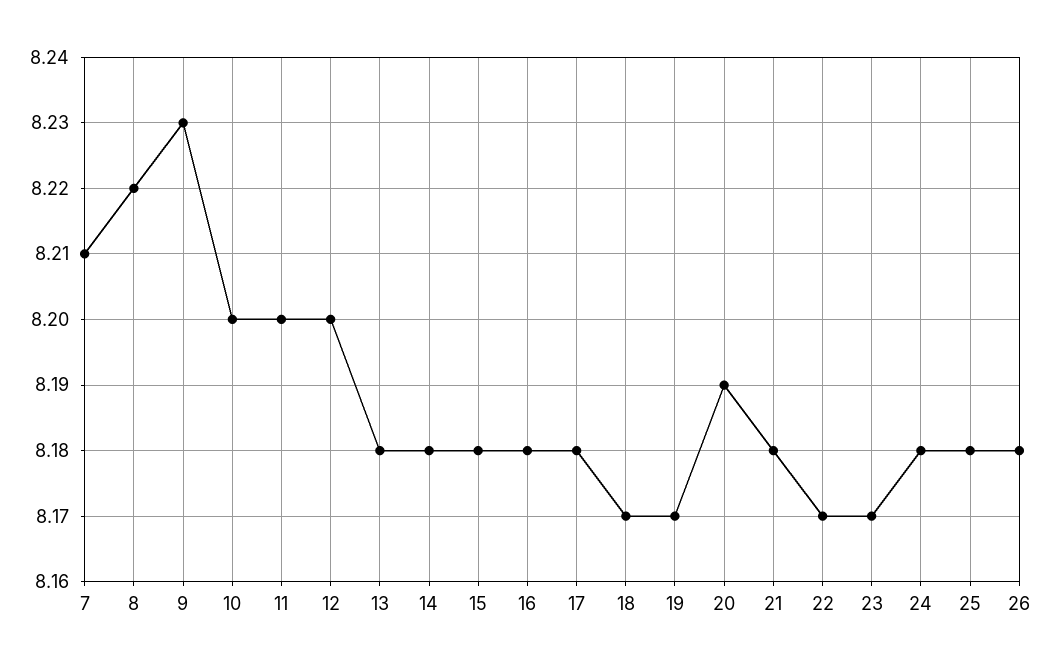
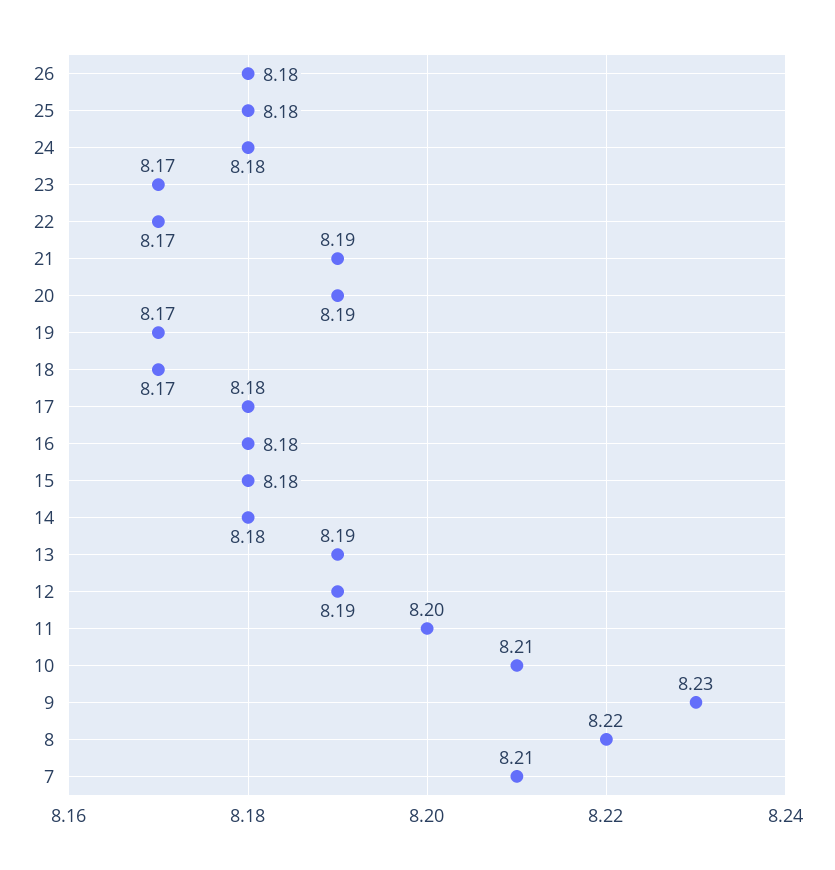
10: 8.2 -> 8.21
12: 8.2 -> 8.19
13: 8.18 -> 8.19
21: 8.18 -> 8.19

